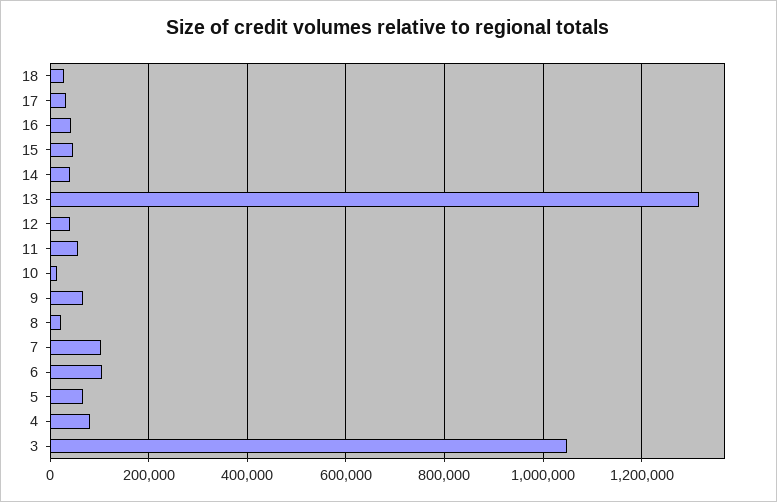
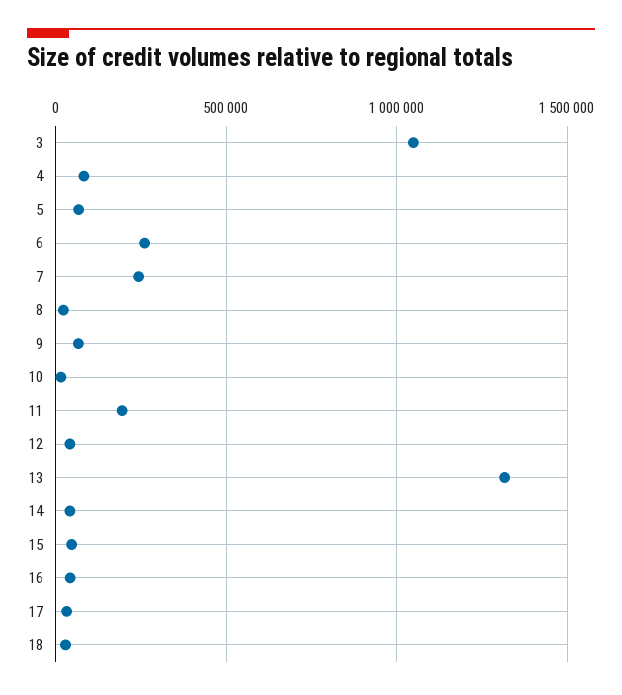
11: 60000 -> 200000
7: 100000 -> 250000
6: 100000 -> 250000

